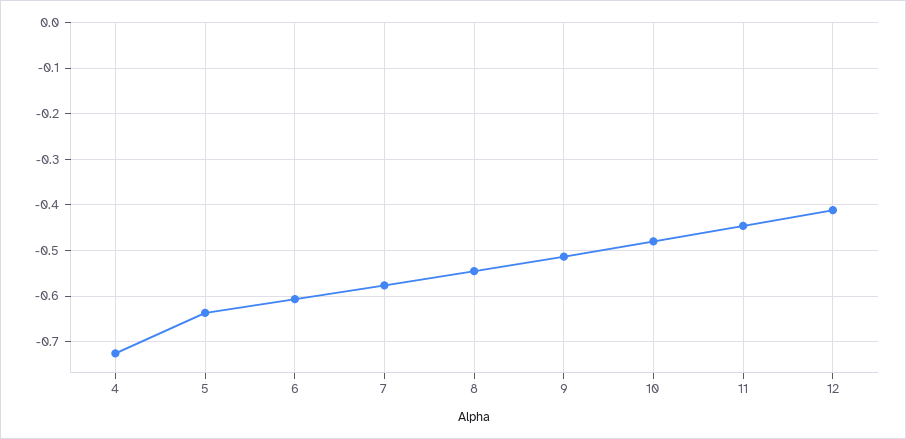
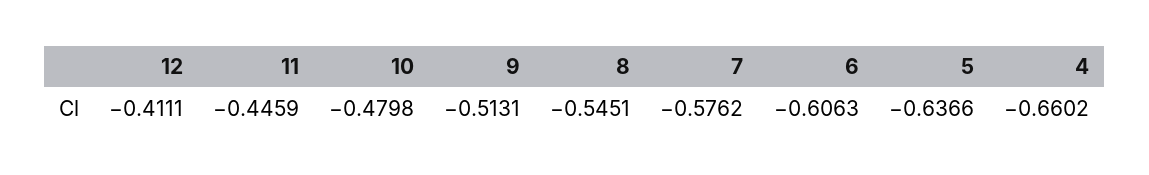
4: -0.72 -> -0.6602

